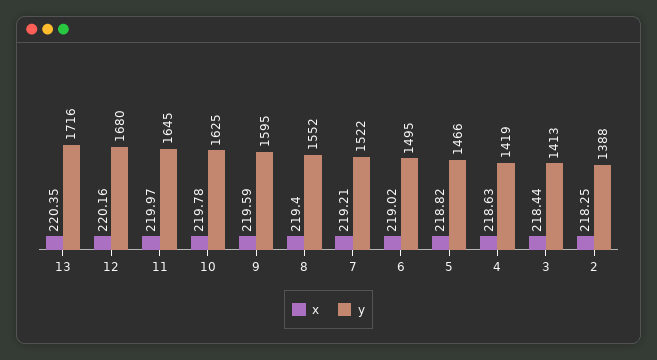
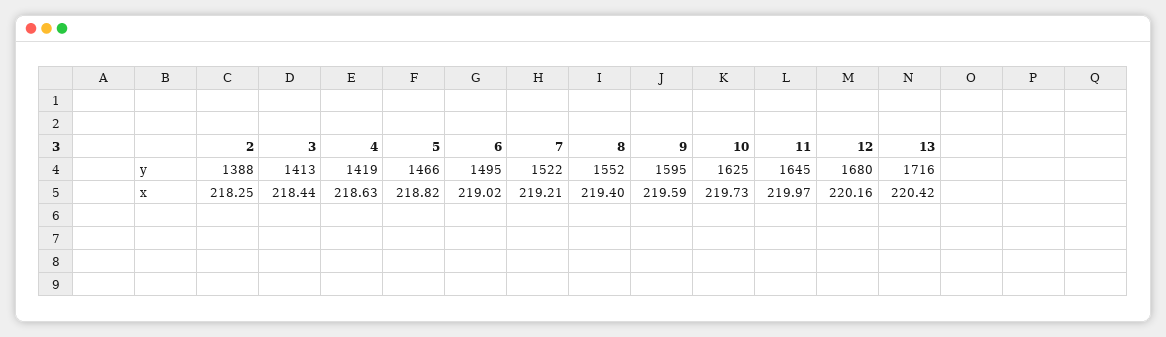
x, 13: 220.35 -> 220.42
x, 10: 219.78 -> 219.73

